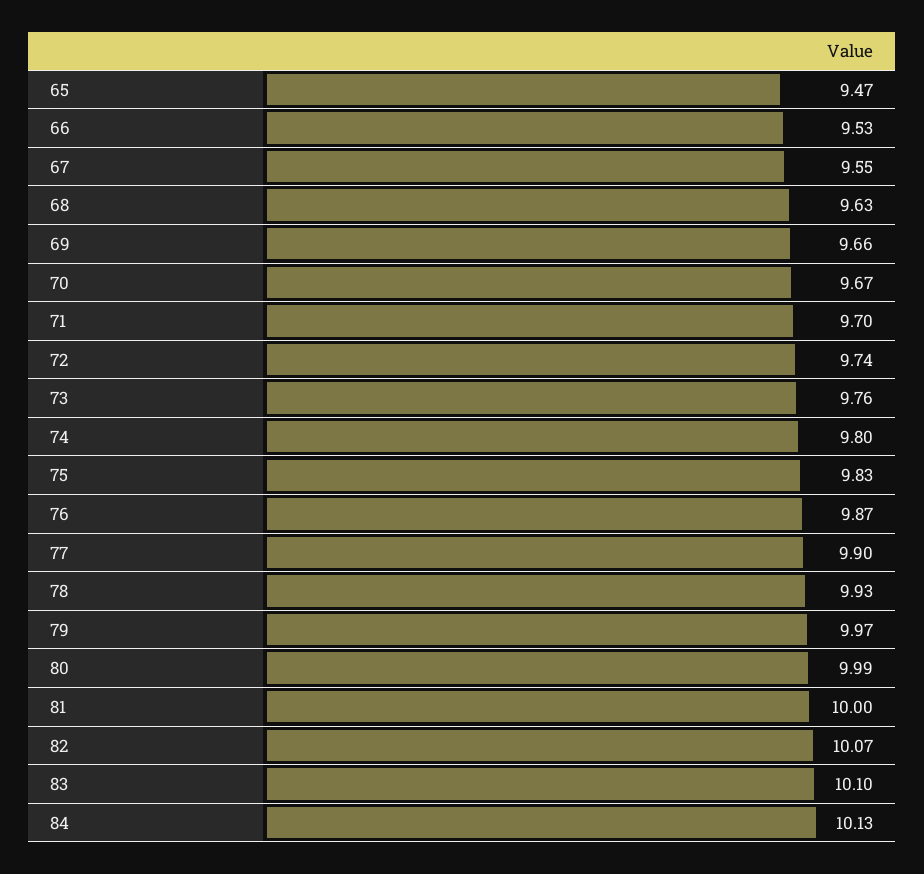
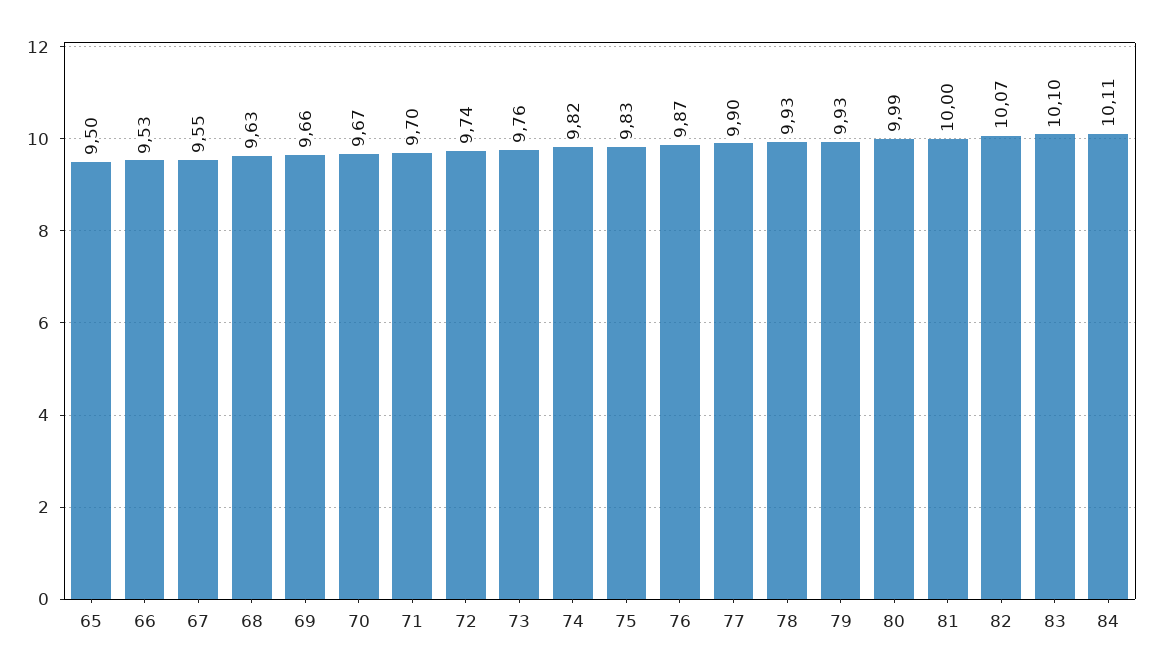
65: 9.47 -> 9.5
74: 9.8 -> 9.82
79: 9.97 -> 9.93
84: 10.13 -> 10.11

